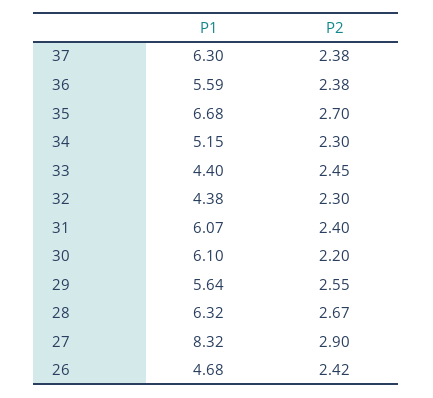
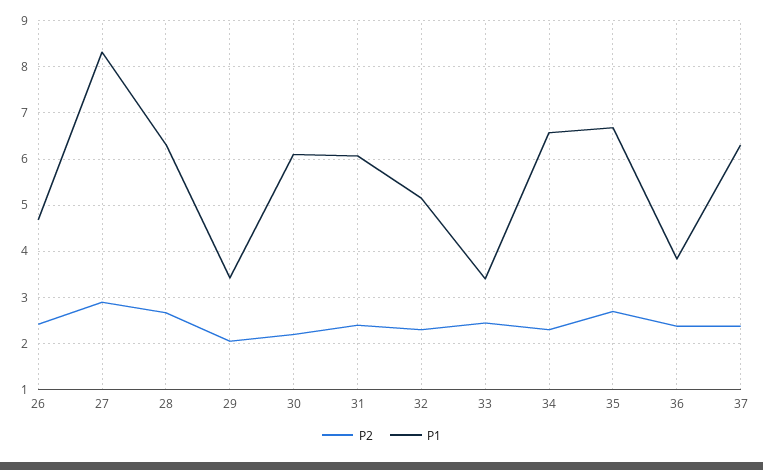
P1, 36: 5.59 -> 3.8
P1, 34: 5.15 -> 6.6
P1, 33: 4.4 -> 3.4
P1, 32: 4.38 -> 5.2
P1, 29: 5.64 -> 3.4
P2, 29: 2.55 -> 2

